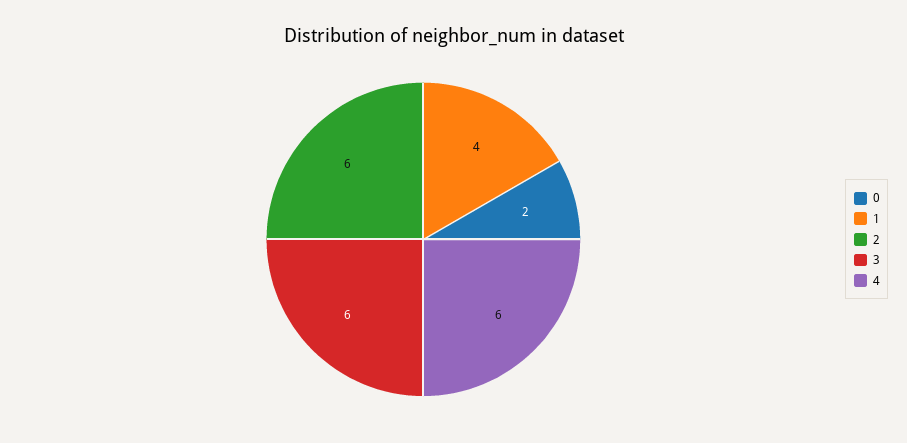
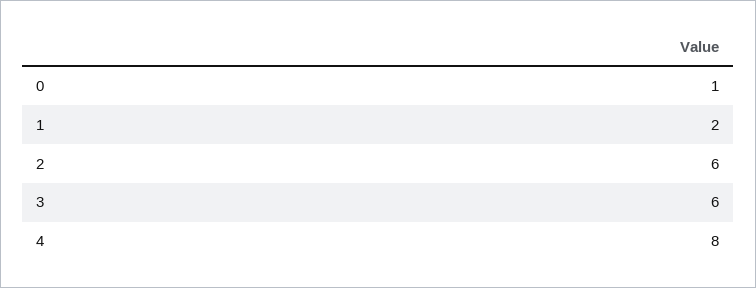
0: 2 -> 1
1: 4 -> 2
4: 6 -> 8

